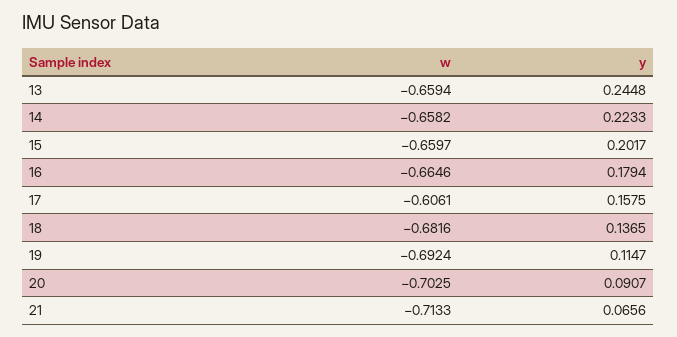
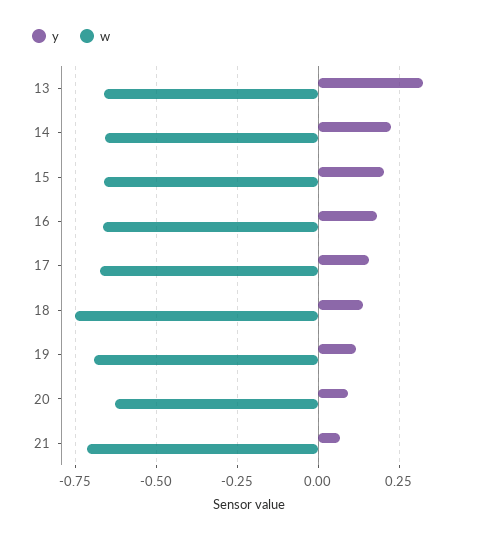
y, 13: 0.2448 -> 0.325
w, 17: -0.6061 -> -0.675
w, 18: -0.6816 -> -0.75
w, 20: -0.7025 -> -0.625

